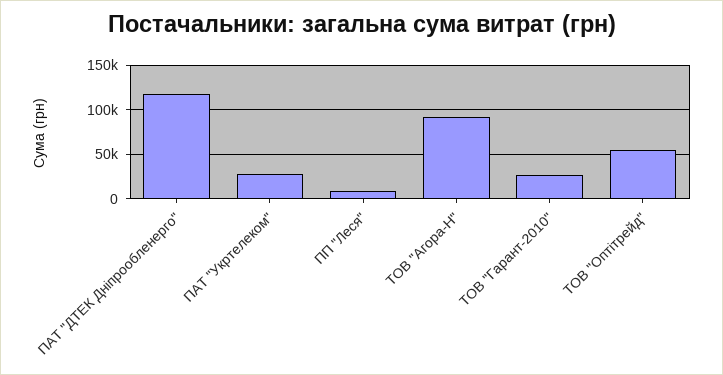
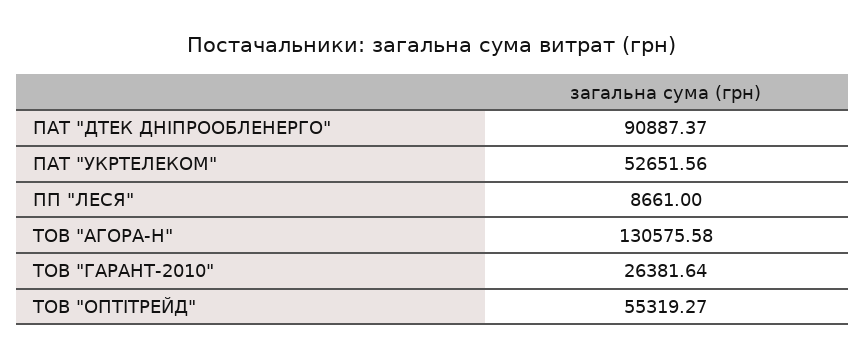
ПАТ "ДТЕК Дніпрообленерго": 120000 -> 90887.37
ПАТ "Укртелеком": 30000 -> 52651.56
ТОВ "Агора-Н": 90000 -> 130575.58

